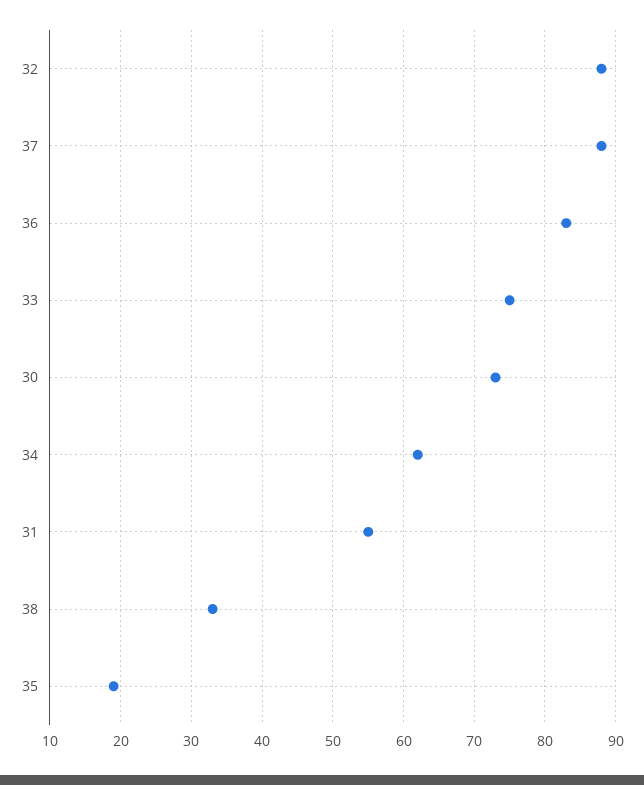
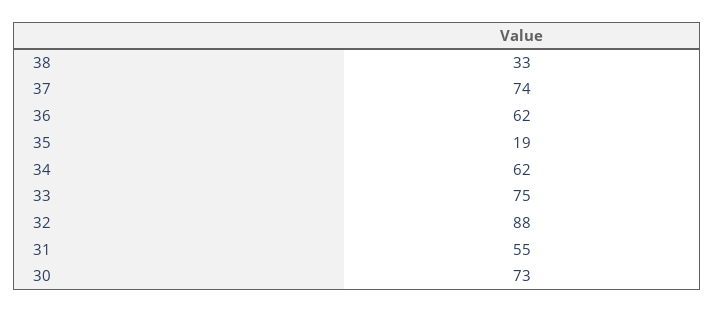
37: 88 -> 74
36: 83 -> 62

